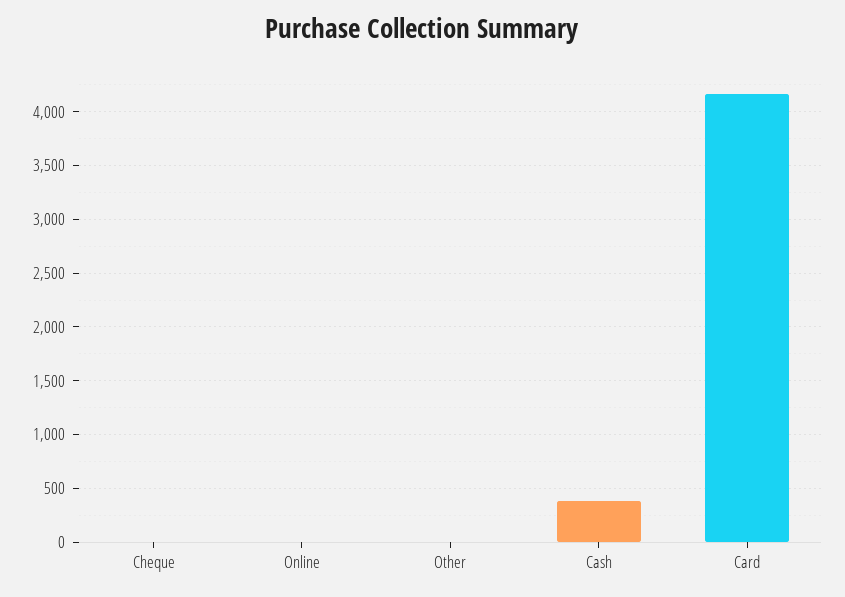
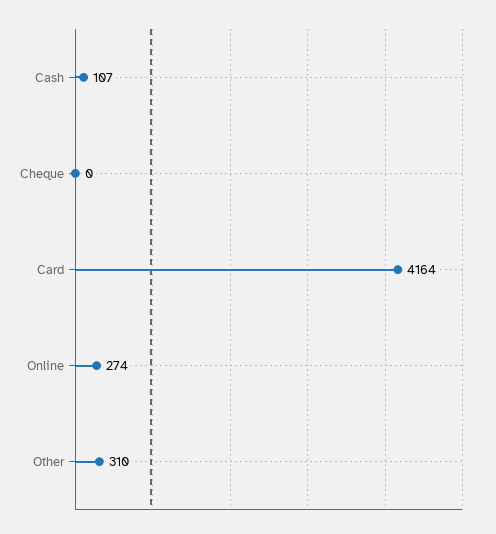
Online: 0 -> 274
Other: 0 -> 310
Cash: 400 -> 107

